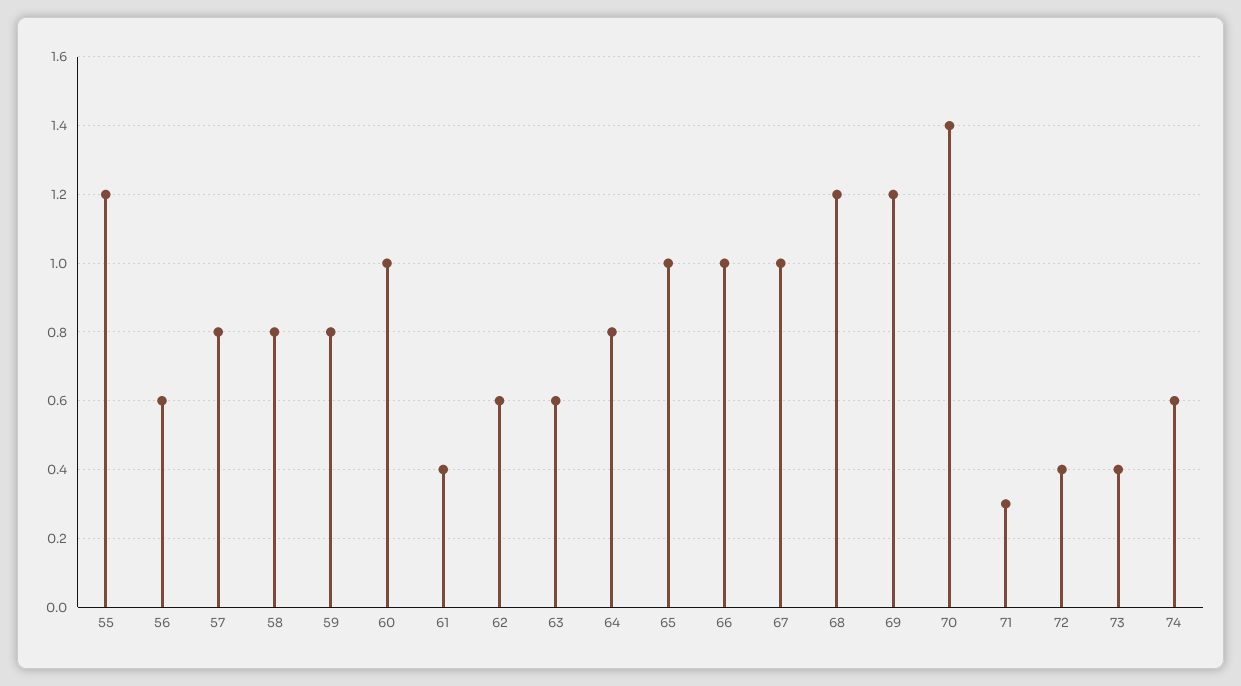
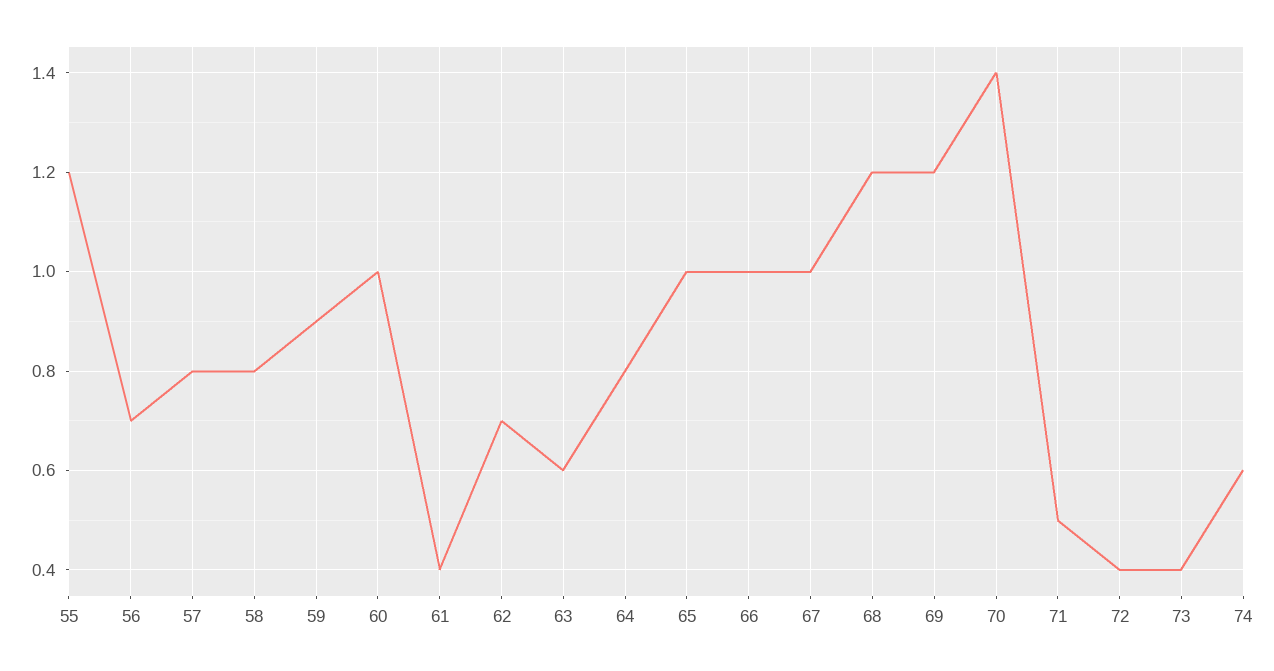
56: 0.6 -> 0.7
59: 0.8 -> 0.9
62: 0.6 -> 0.7
71: 0.3 -> 0.5

